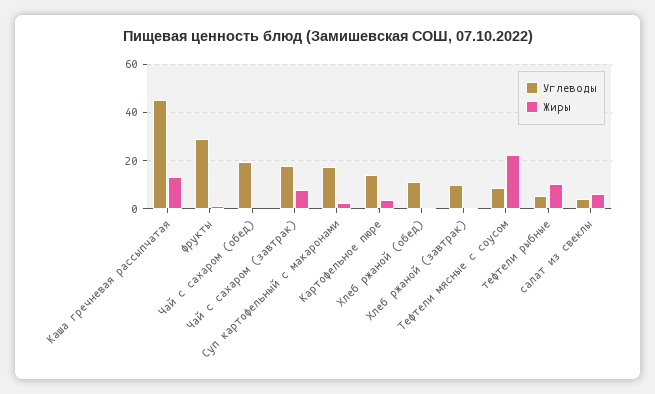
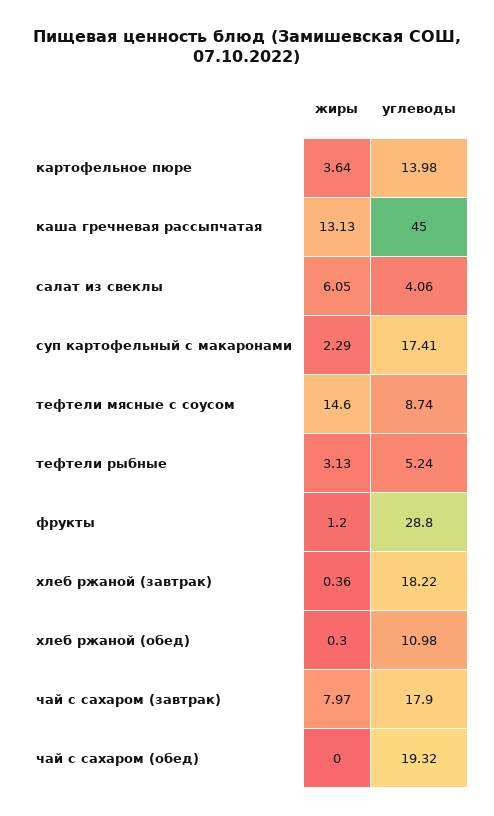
Углеводы, Хлеб ржаной (завтрак): 10 -> 18.22
Жиры, Тефтели мясные с соусом: 22.5 -> 14.6
Жиры, тефтели рыбные: 10 -> 3.13

